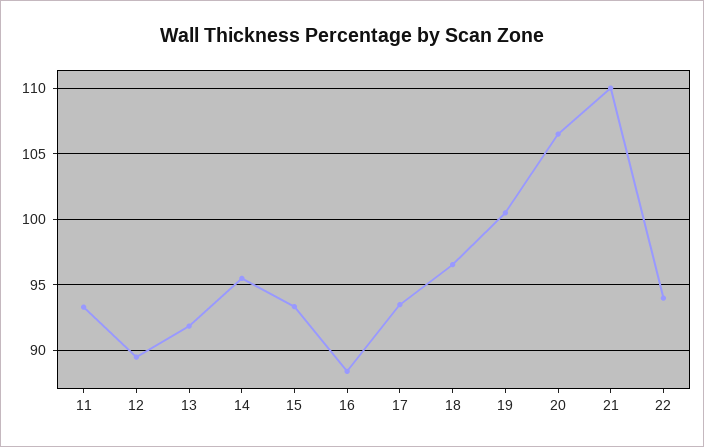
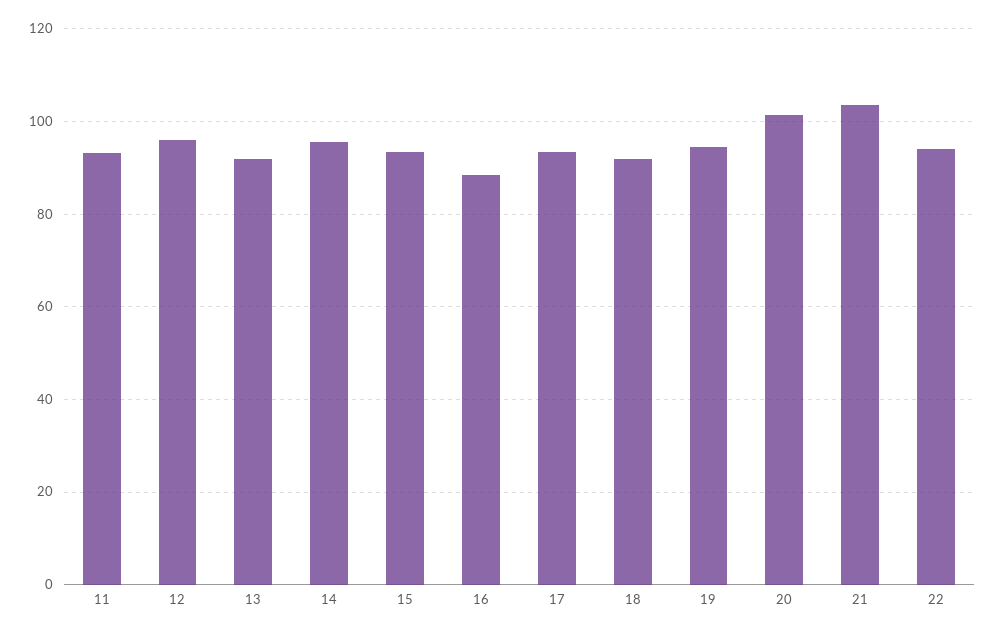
12: 89.5 -> 96
18: 96.5 -> 92
19: 100.5 -> 94
20: 106.5 -> 102
21: 110 -> 104

